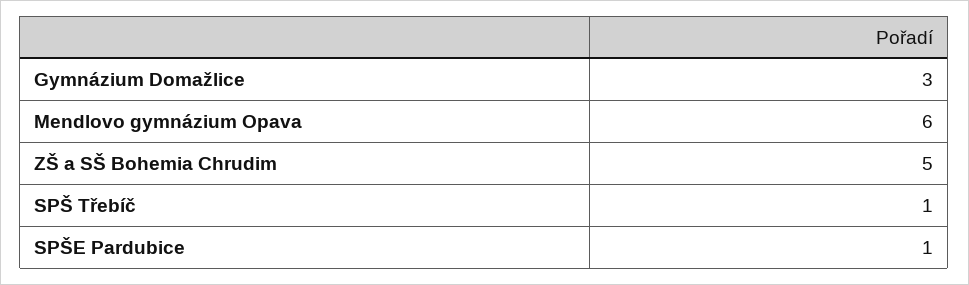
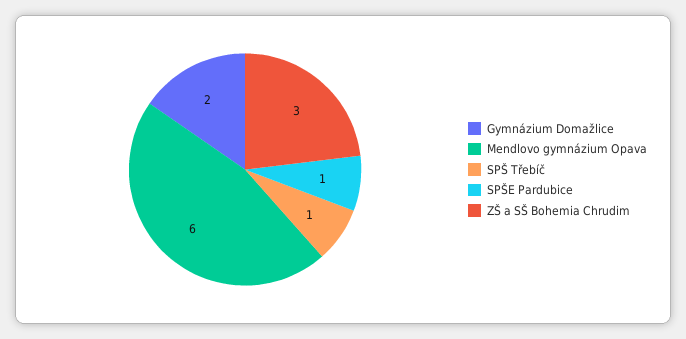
Gymnázium Domažlice: 3 -> 2
ZŠ a SŠ Bohemia Chrudim: 5 -> 3

